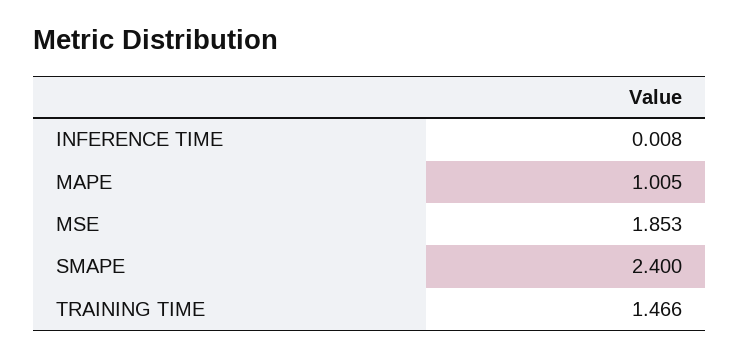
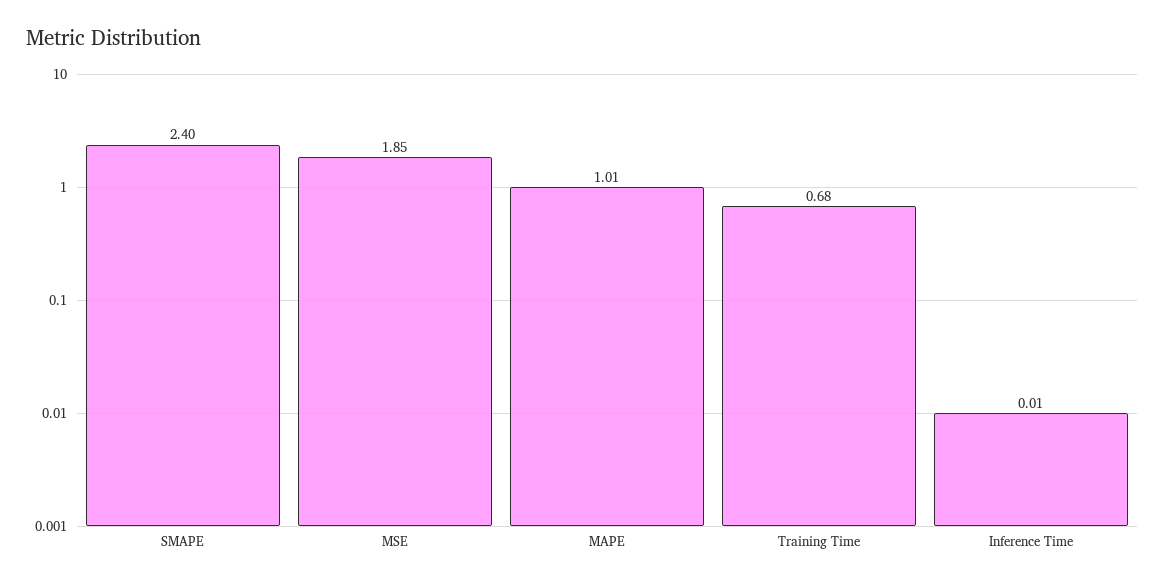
TRAINING TIME: 1.466 -> 0.68

